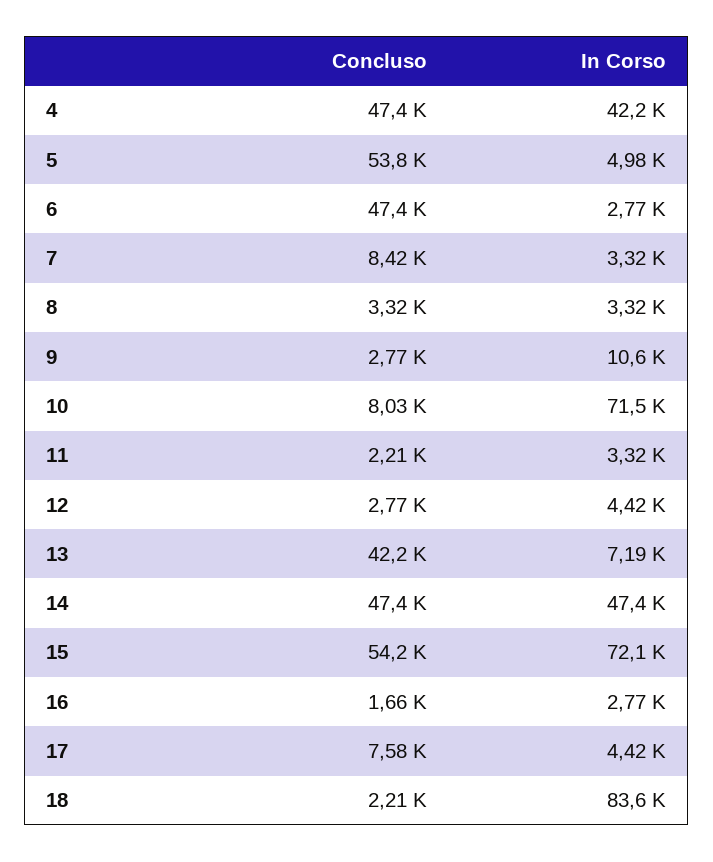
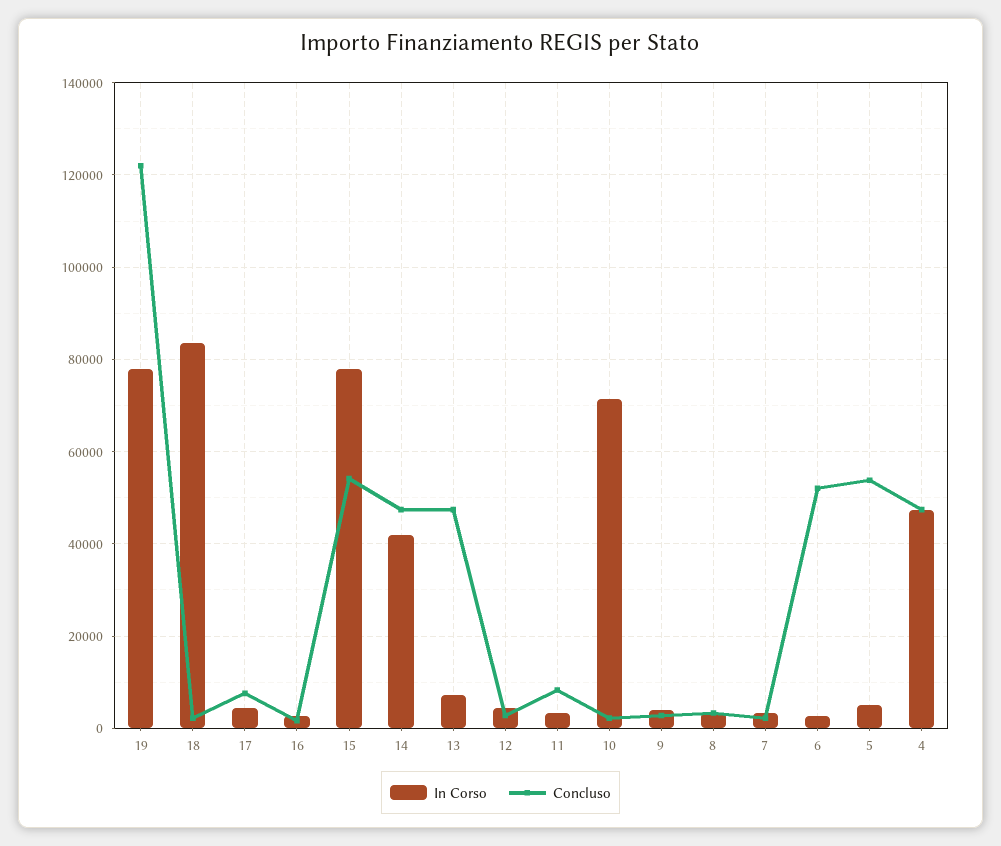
In Corso, 4: 42200 -> 48000
Concluso, 6: 47400 -> 52000
Concluso, 7: 8420 -> 2000
In Corso, 9: 10600 -> 4000
Concluso, 10: 8030 -> 2000
Concluso, 11: 2210 -> 8000
Concluso, 13: 42200 -> 48000
In Corso, 14: 47400 -> 42000
In Corso, 15: 72100 -> 78000
In Corso, 19: none -> 78000
Concluso, 19: none -> 122000

